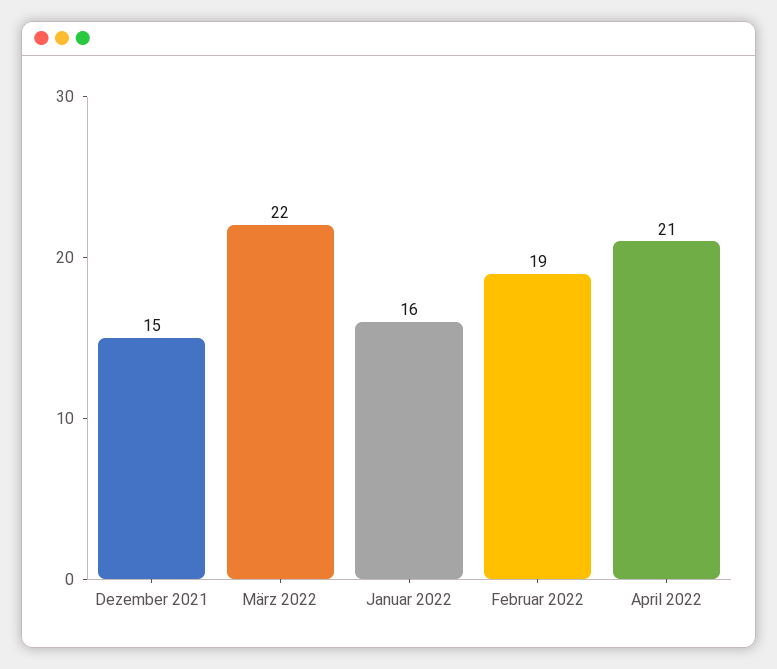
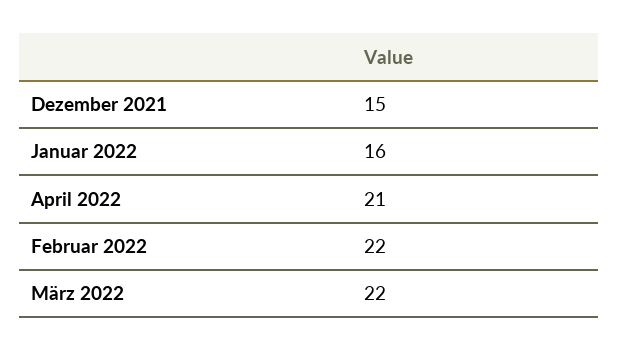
Februar 2022: 19 -> 22

